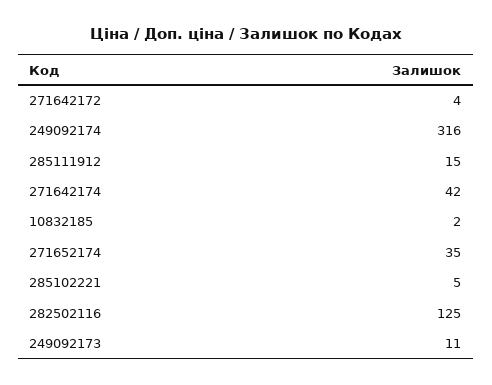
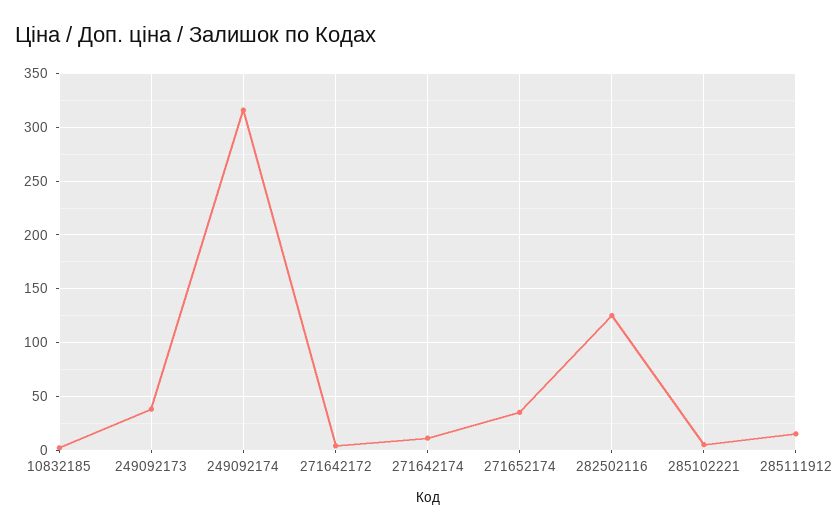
271642174: 42 -> 10
249092173: 11 -> 40

